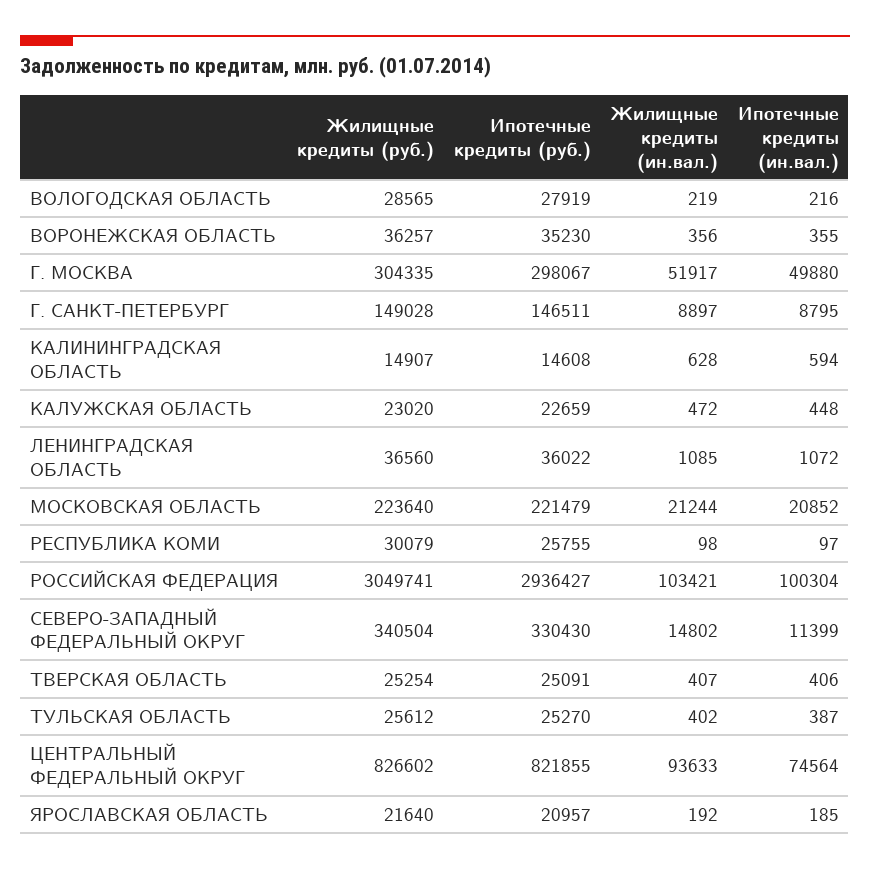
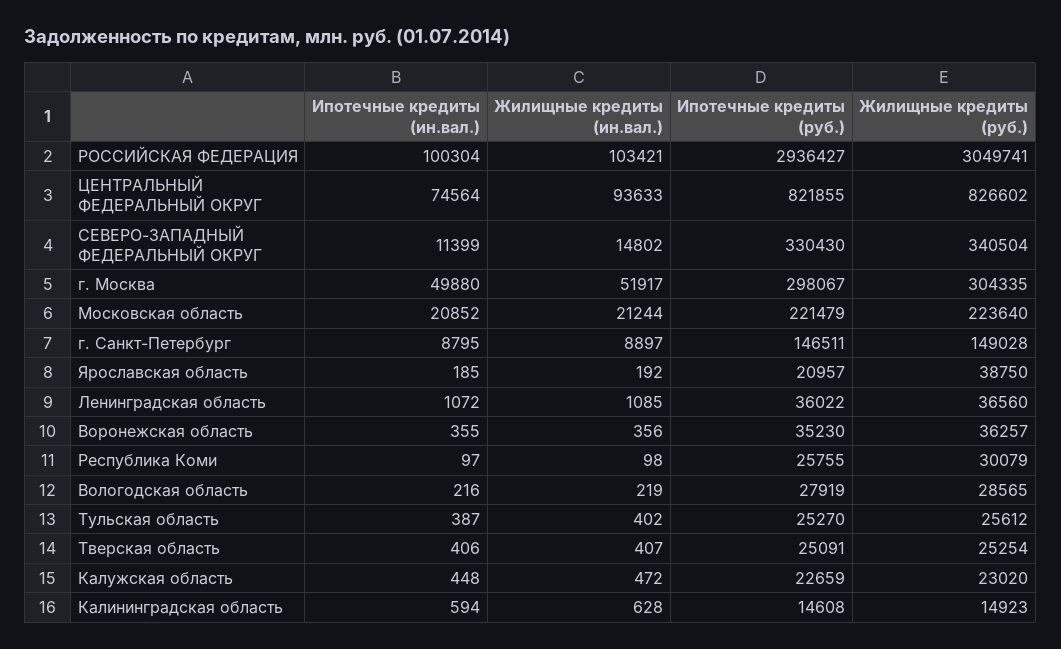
Жилищные кредиты (руб.), КАЛИНИНГРАДСКАЯ ОБЛАСТЬ: 14907 -> 14923
Жилищные кредиты (руб.), ЯРОСЛАВСКАЯ ОБЛАСТЬ: 21640 -> 38750

